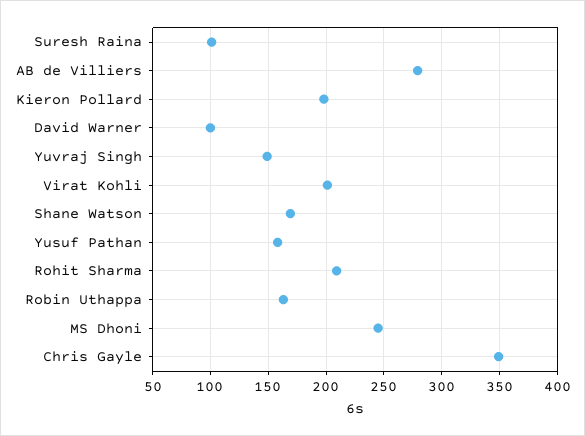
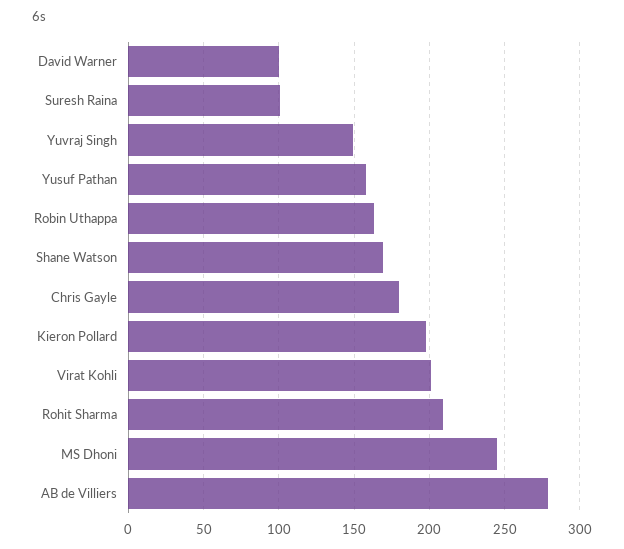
Chris Gayle: 350 -> 180

